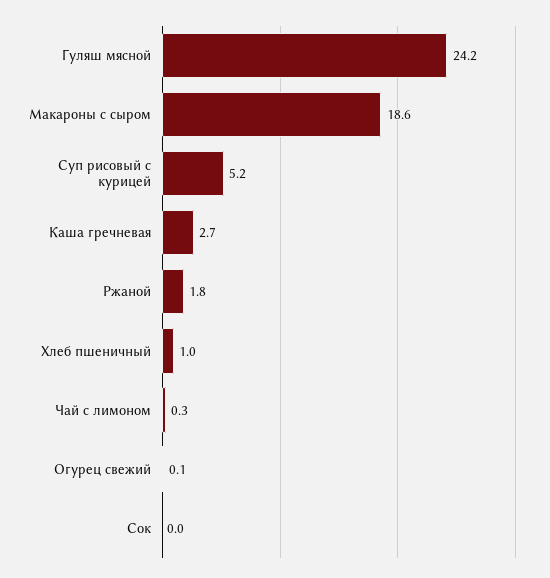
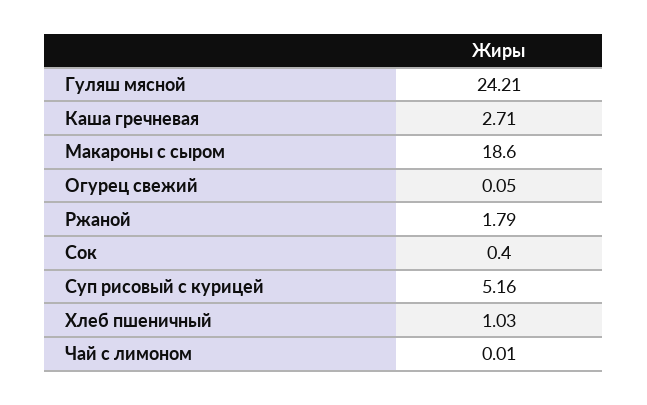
Чай с лимоном: 0.3 -> 0.01
Сок: 0 -> 0.4

